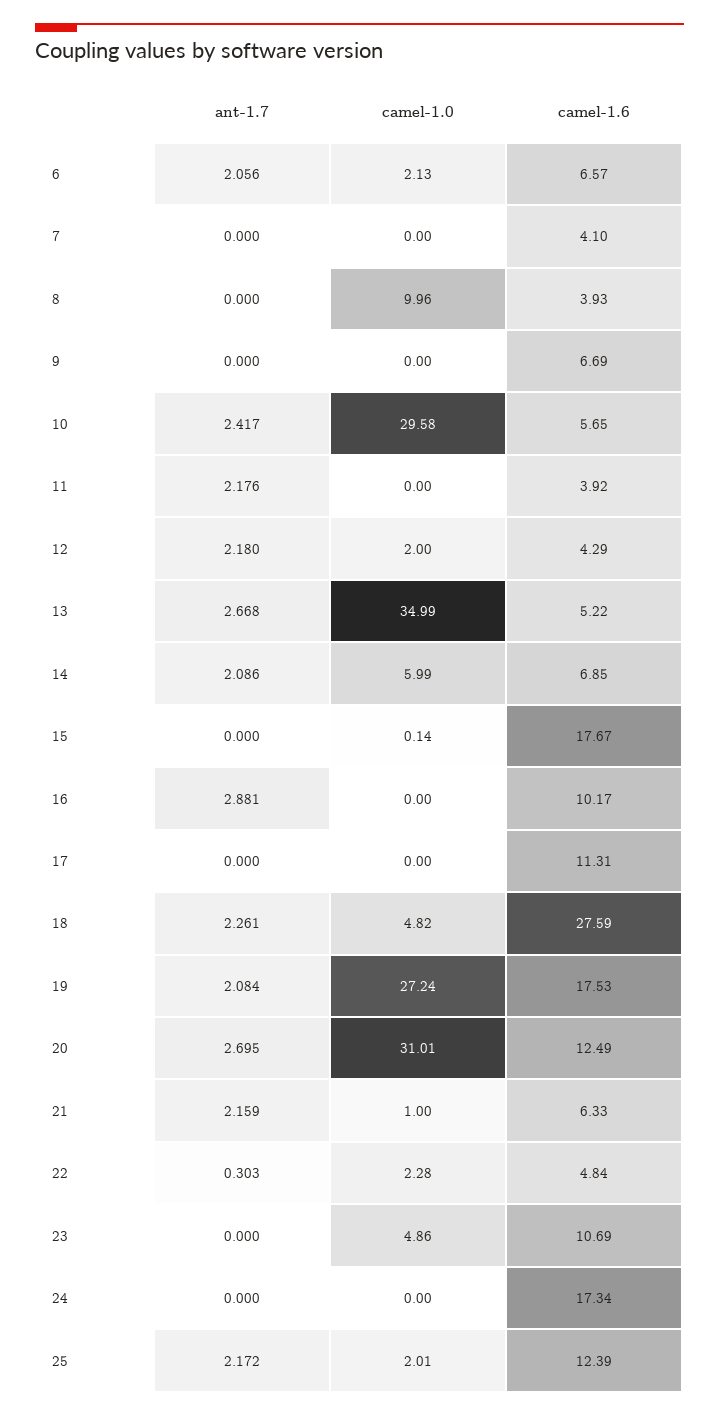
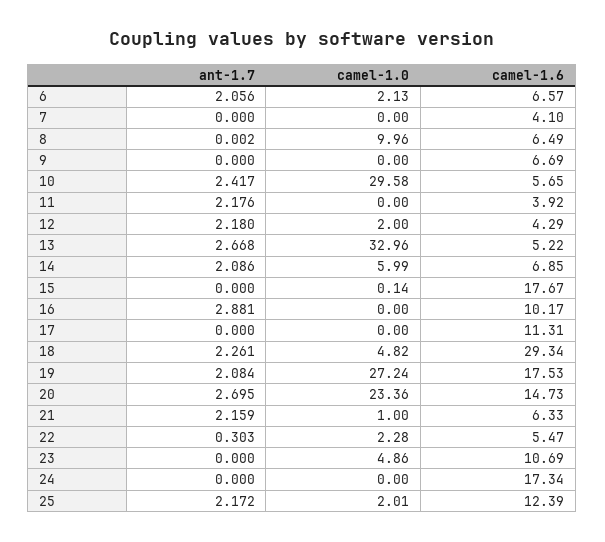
ant-1.7, 8: 0 -> 0.002
camel-1.6, 8: 3.93 -> 6.49
camel-1.0, 13: 34.99 -> 32.96
camel-1.6, 18: 27.59 -> 29.34
camel-1.0, 20: 31.01 -> 23.36
camel-1.6, 20: 12.49 -> 14.73
camel-1.6, 22: 4.84 -> 5.47

